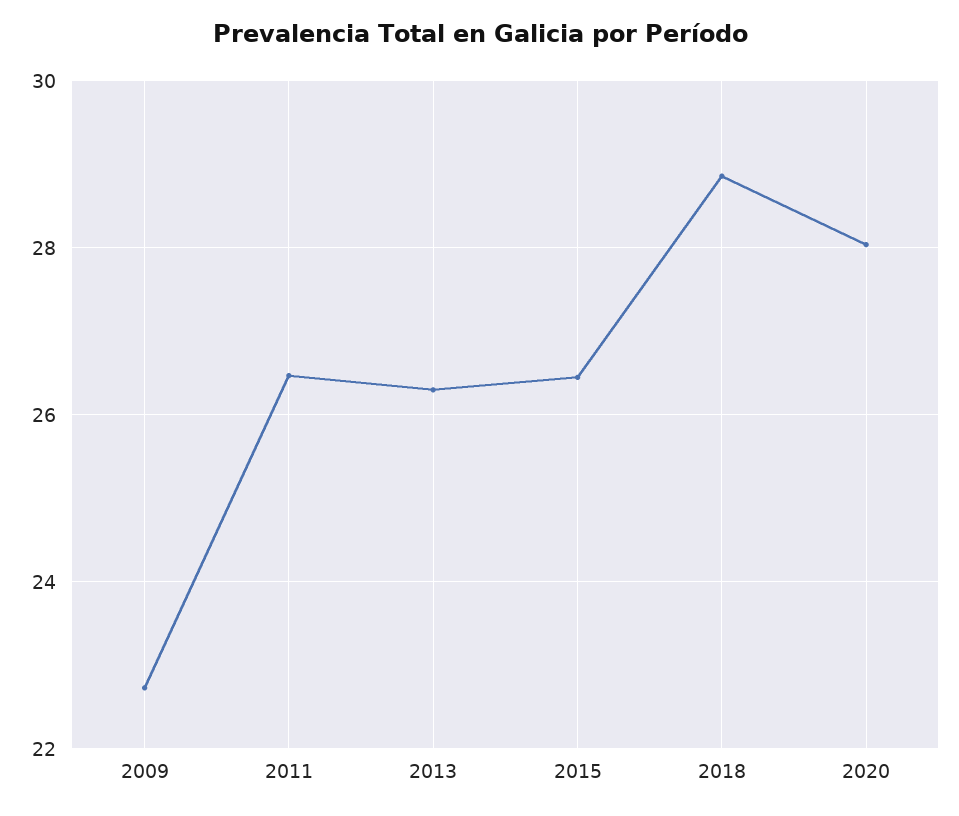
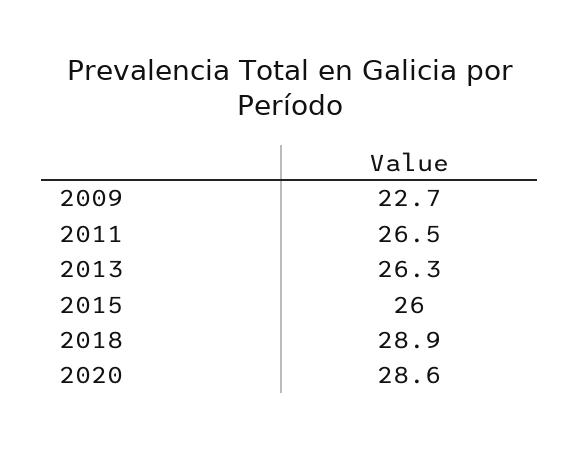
2015: 26.4 -> 26
2020: 28 -> 28.6

